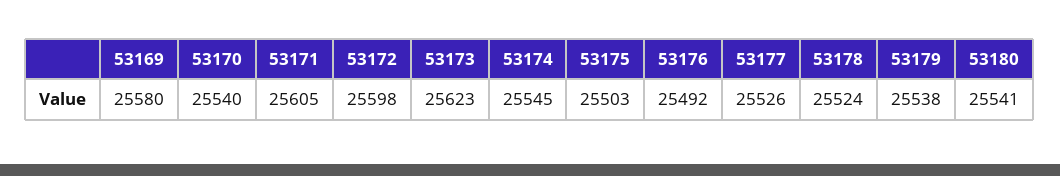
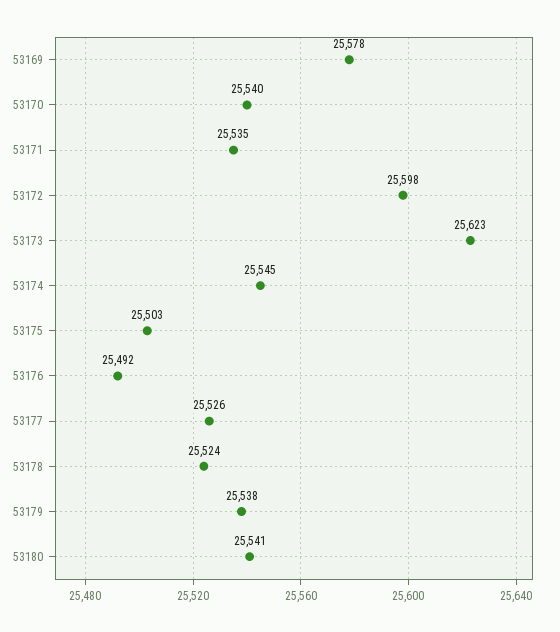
53169: 25580 -> 25578
53171: 25605 -> 25535

